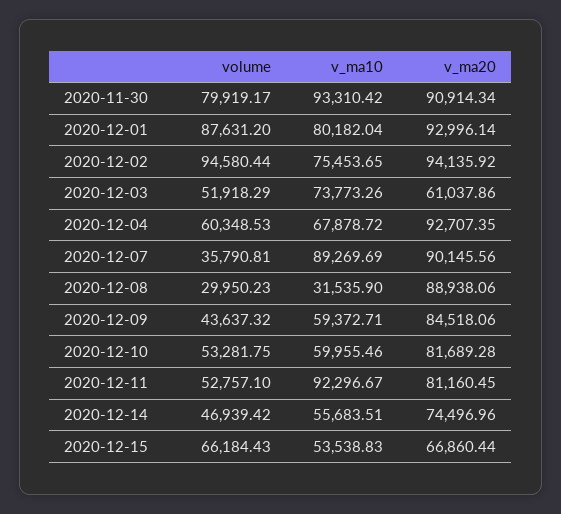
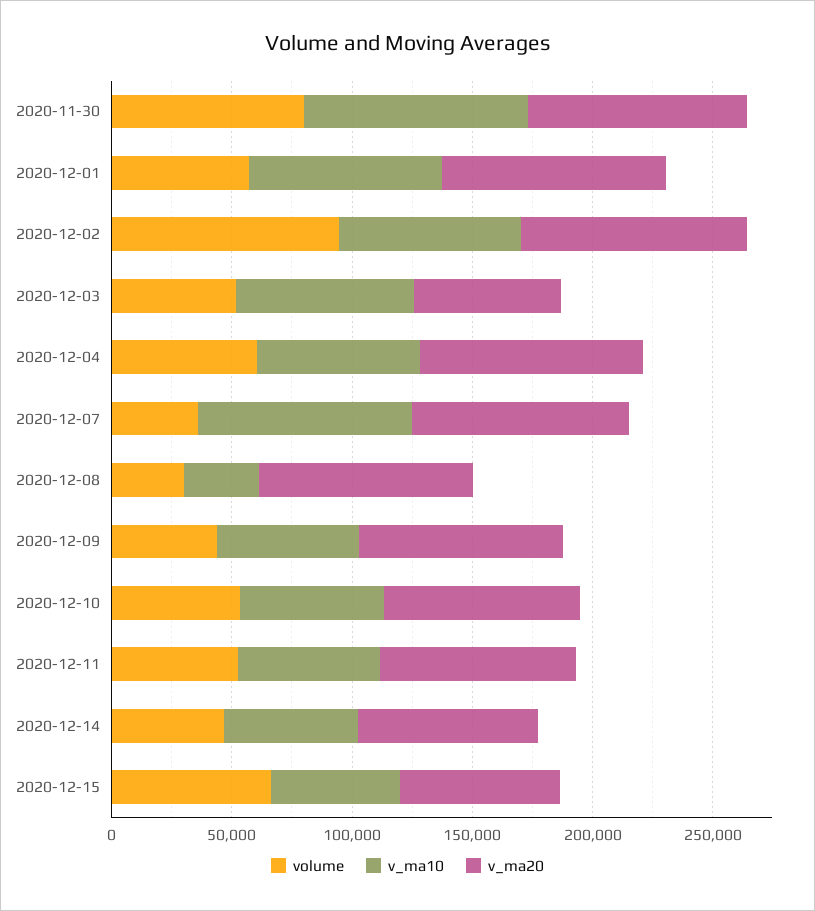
volume, 2020-12-01: 87631.2 -> 60000
v_ma10, 2020-12-11: 92296.67 -> 60000

